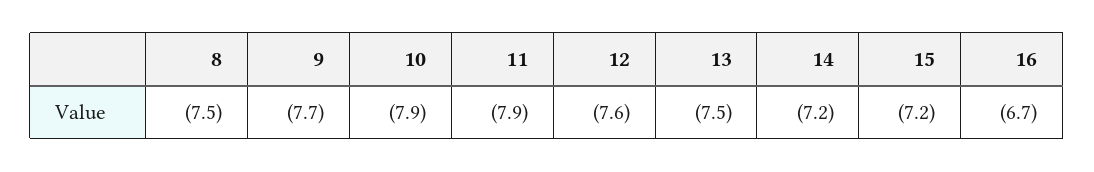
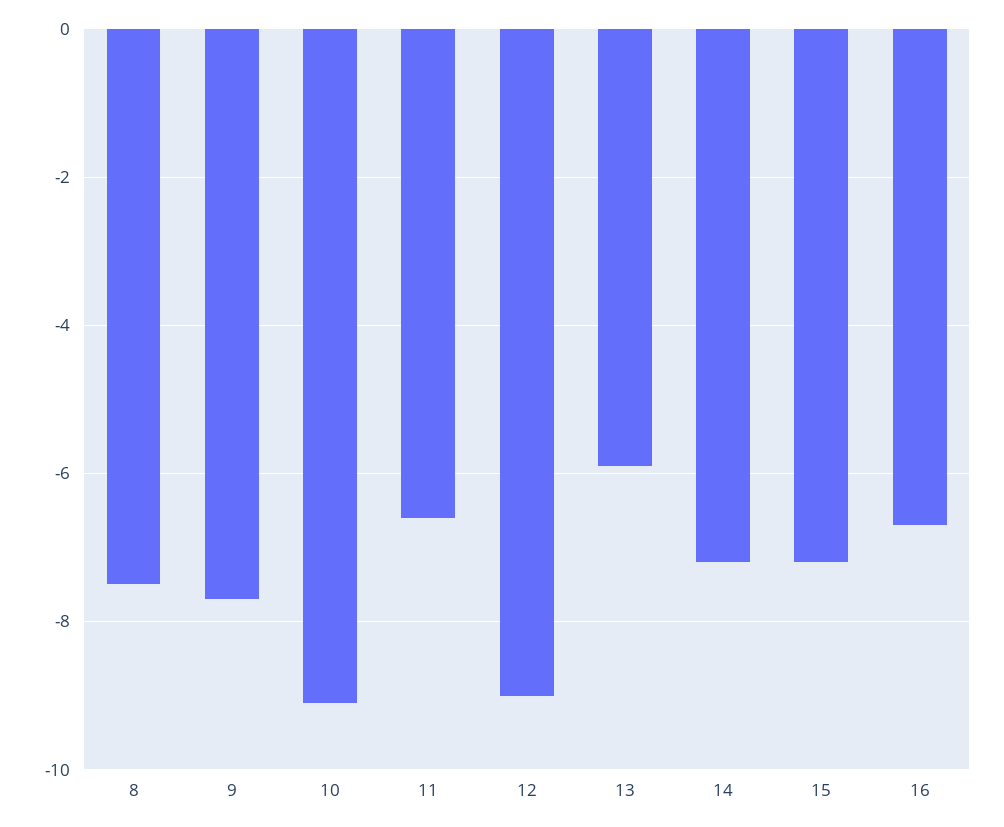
10: -7.9 -> -9
11: -7.9 -> -6.5
12: -7.6 -> -9
13: -7.5 -> -6

